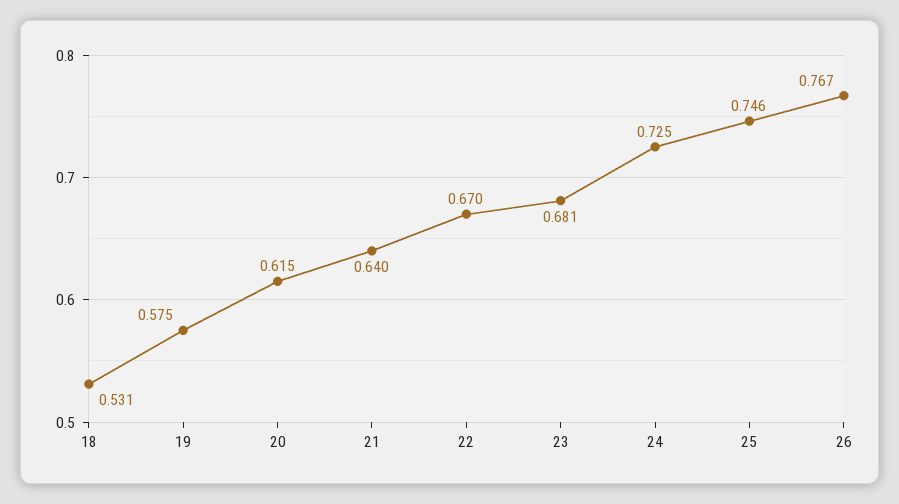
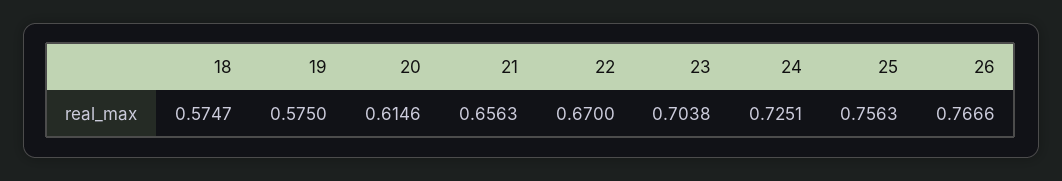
18: 0.531 -> 0.5747
21: 0.64 -> 0.6563
23: 0.681 -> 0.7038
25: 0.746 -> 0.7563

